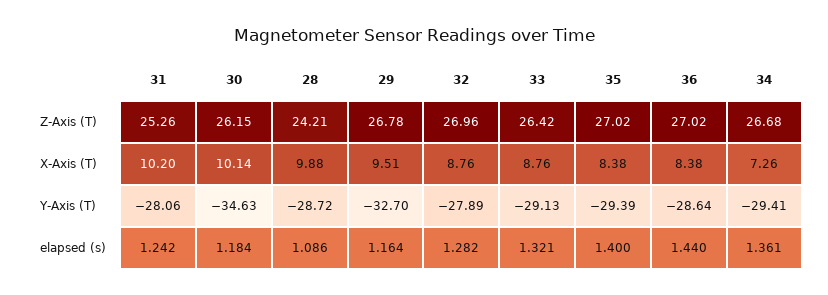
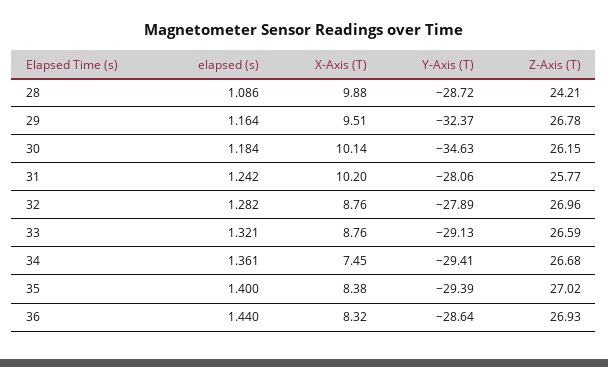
31, Z-Axis (T): 25.26 -> 25.77
33, Z-Axis (T): 26.42 -> 26.59
36, Z-Axis (T): 27.02 -> 26.93
36, X-Axis (T): 8.38 -> 8.32
34, X-Axis (T): 7.26 -> 7.45
29, Y-Axis (T): -32.7 -> -32.37

